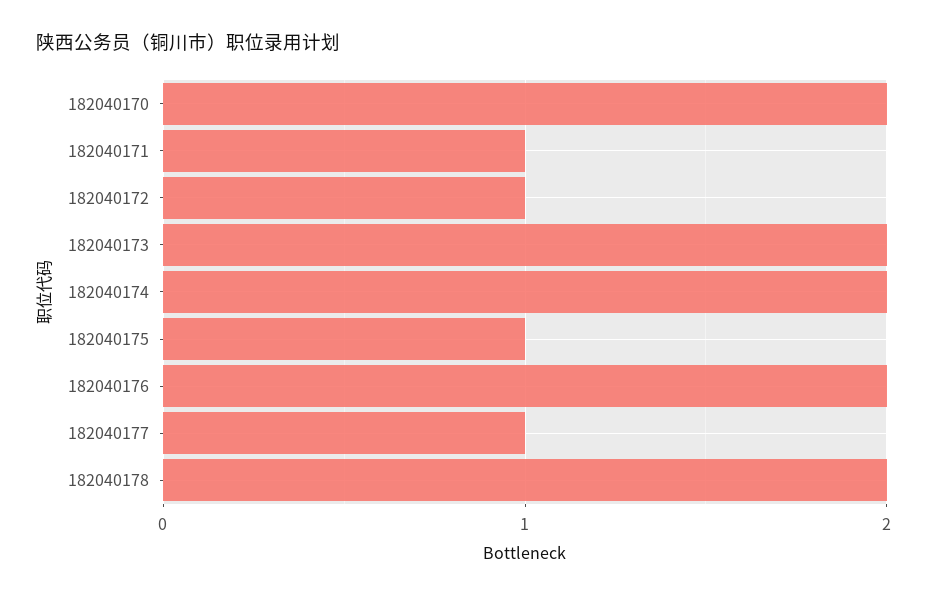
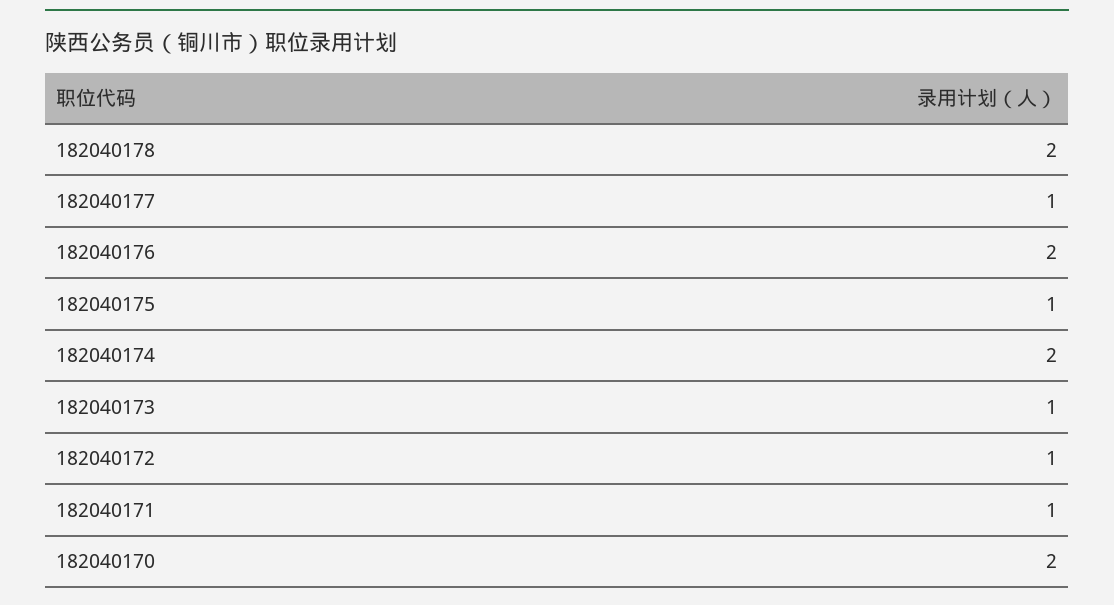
182040173: 2 -> 1

